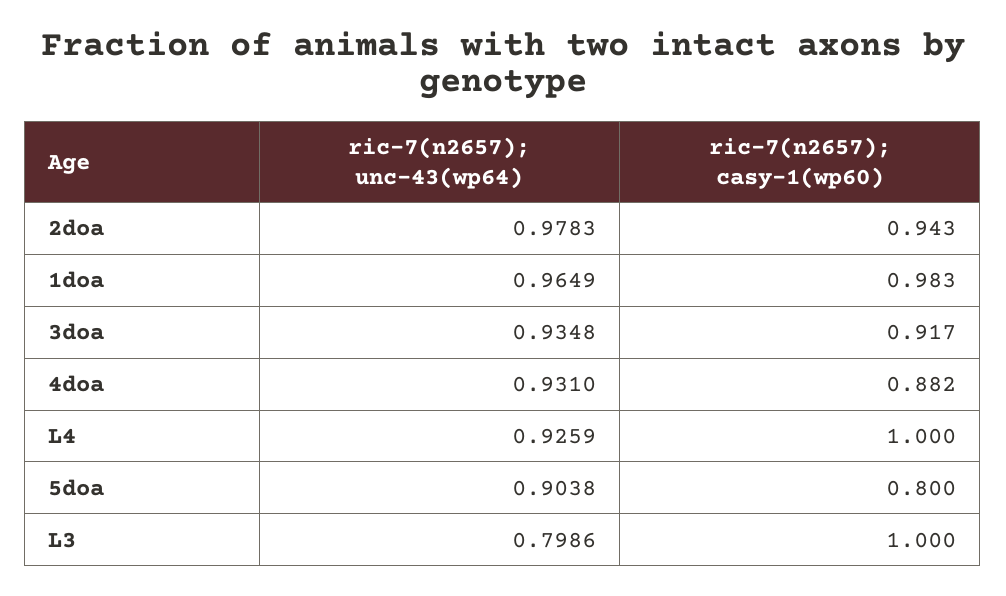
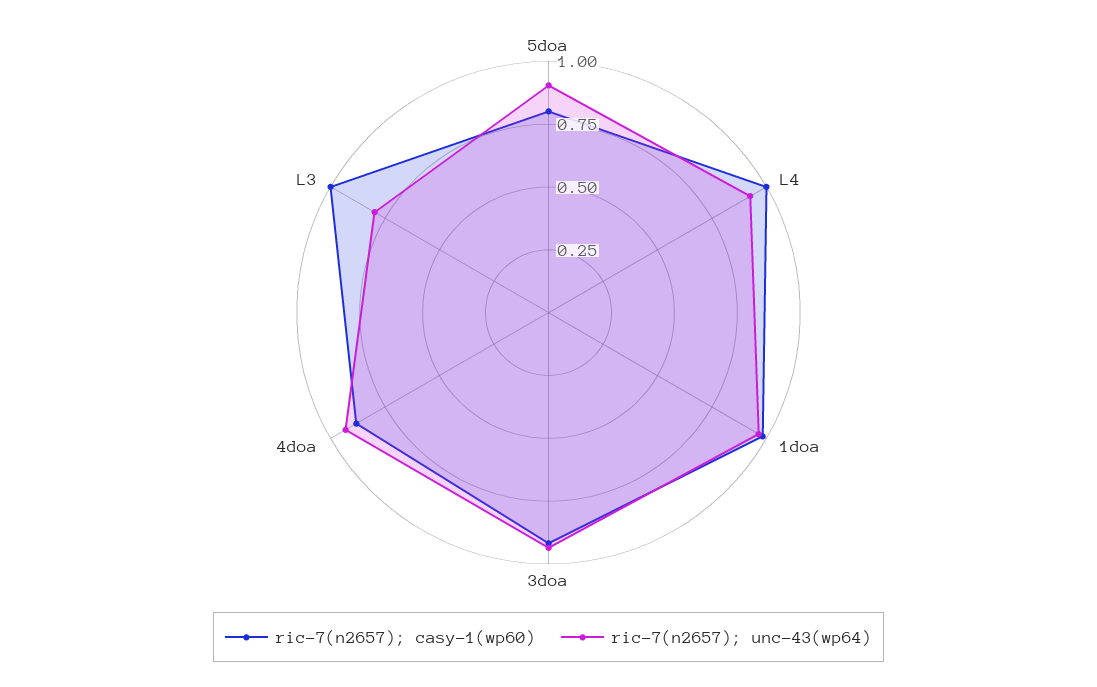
ric-7(n2657); unc-43(wp64), 2doa: 0.9783 -> none
ric-7(n2657); casy-1(wp60), 2doa: 0.943 -> none

